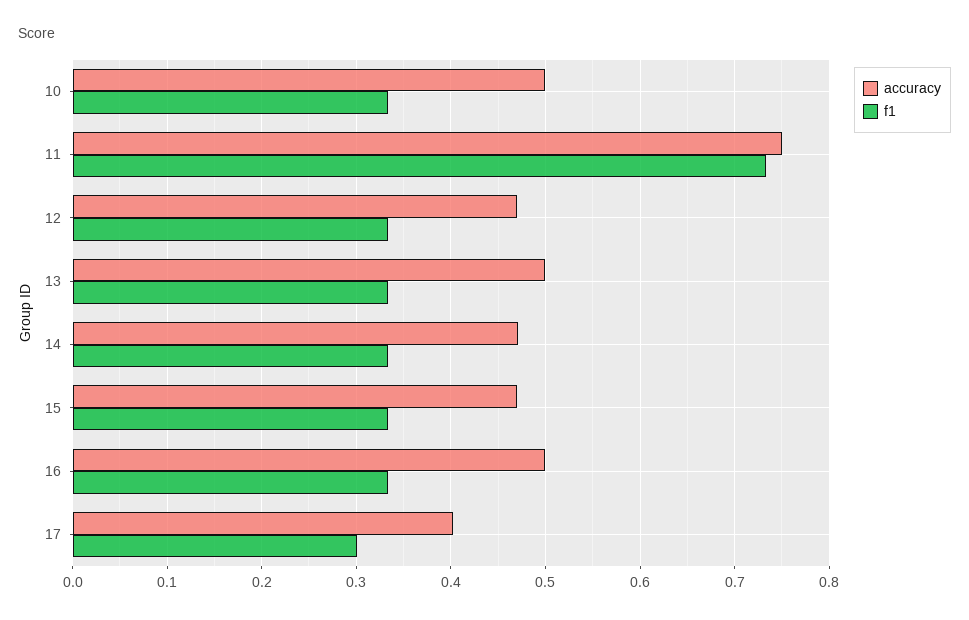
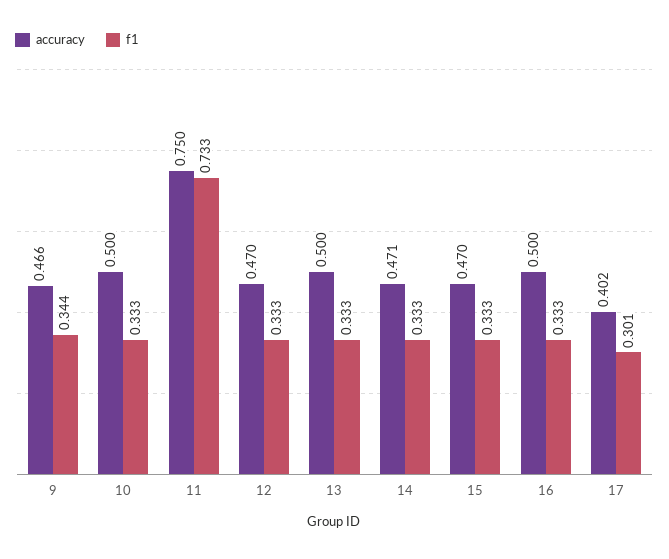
accuracy, 9: none -> 0.466
f1, 9: none -> 0.344

